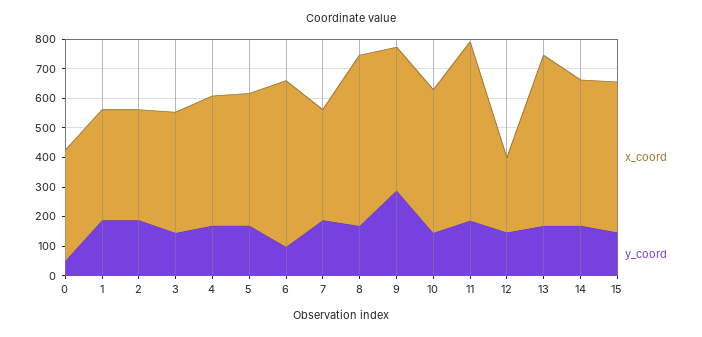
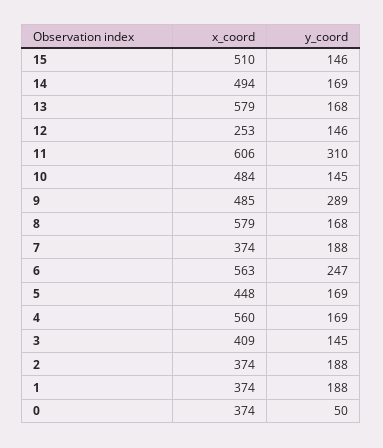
x_coord, 4: 450 -> 560
y_coord, 6: 100 -> 247
y_coord, 11: 200 -> 310

